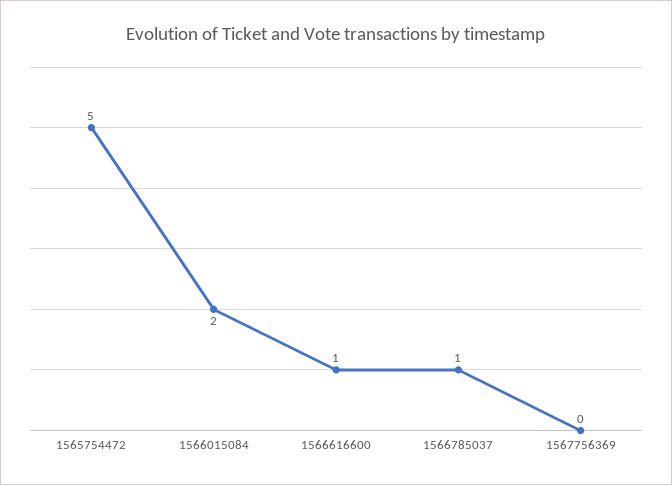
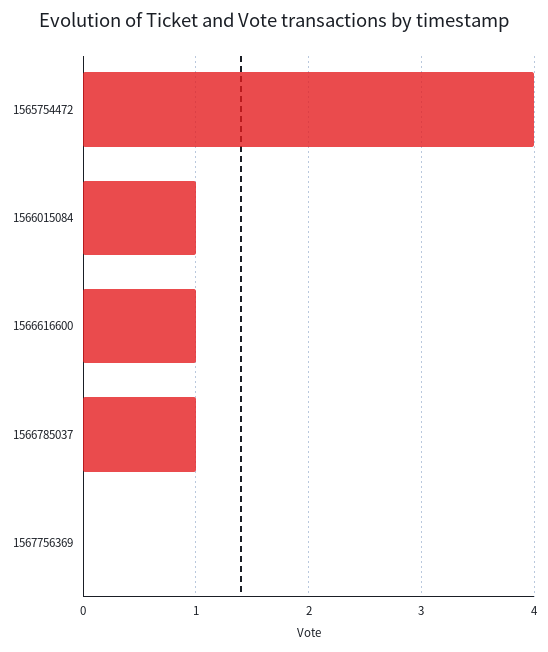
1565754472: 5 -> 4
1566015084: 2 -> 1

